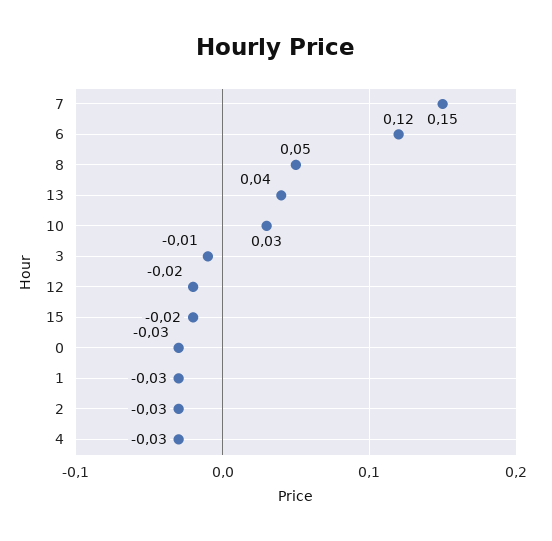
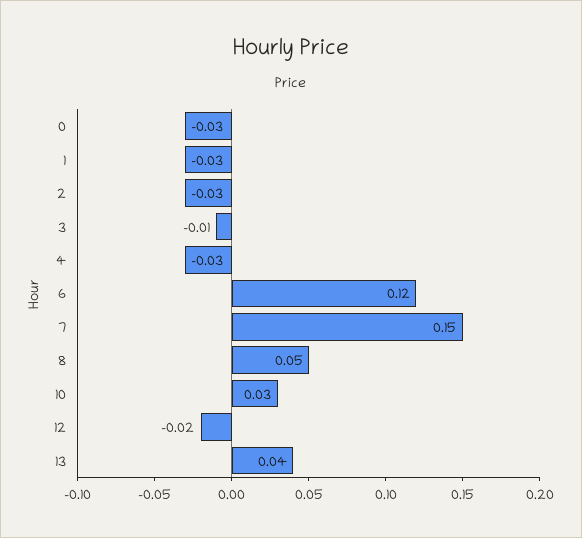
15: -0.02 -> none

